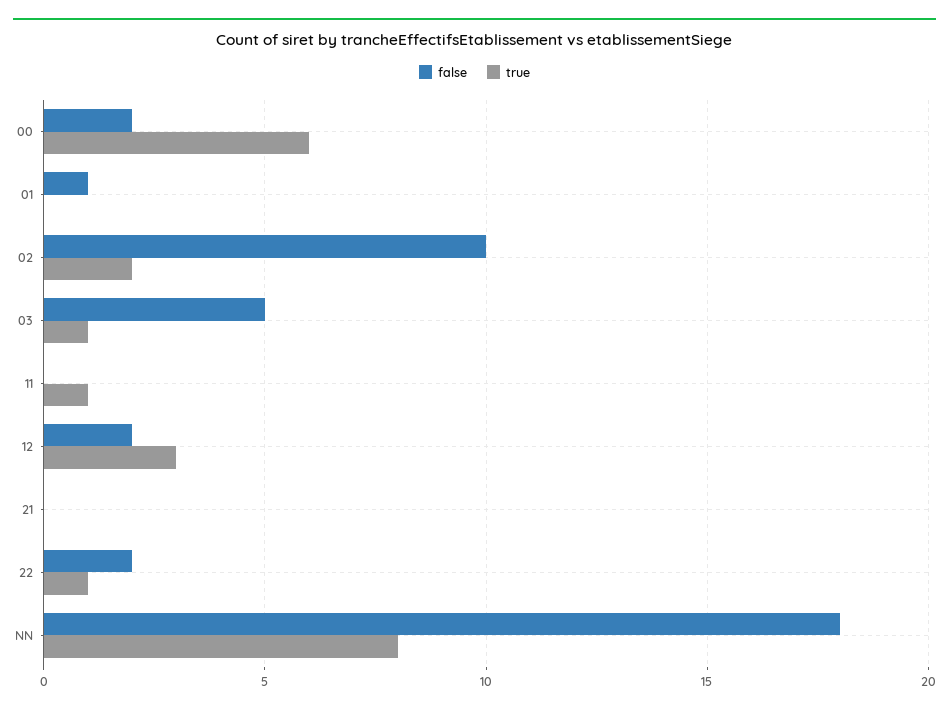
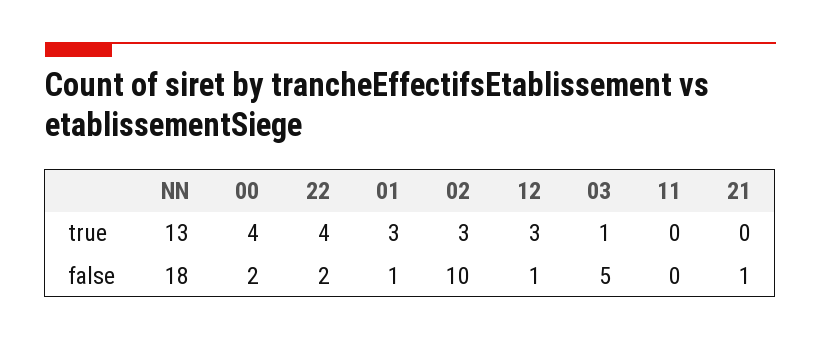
true, 00: 6 -> 4
true, 01: 0 -> 3
true, 02: 2 -> 3
true, 11: 1 -> 0
false, 12: 2 -> 1
false, 21: 0 -> 1
true, 22: 1 -> 4
true, NN: 8 -> 13

